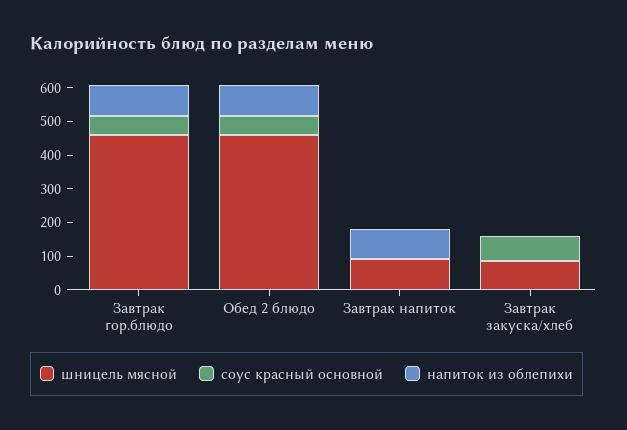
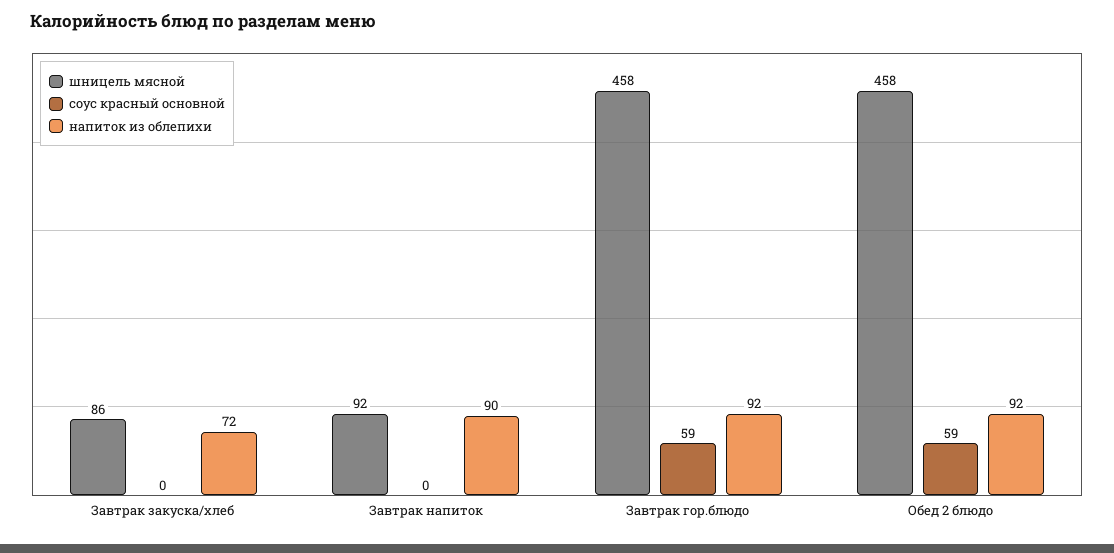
соус красный основной, Завтрак закуска/хлеб: 75 -> 0
напиток из облепихи, Завтрак закуска/хлеб: 0 -> 72

